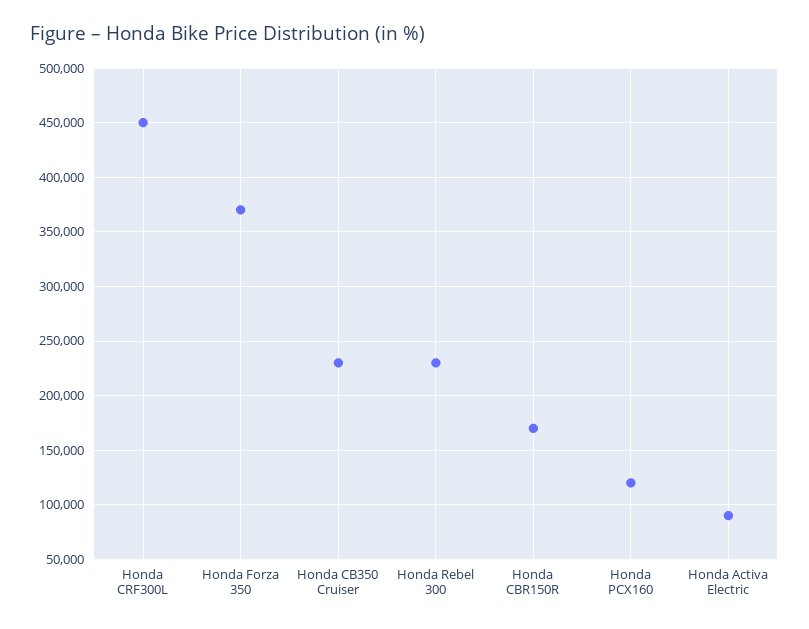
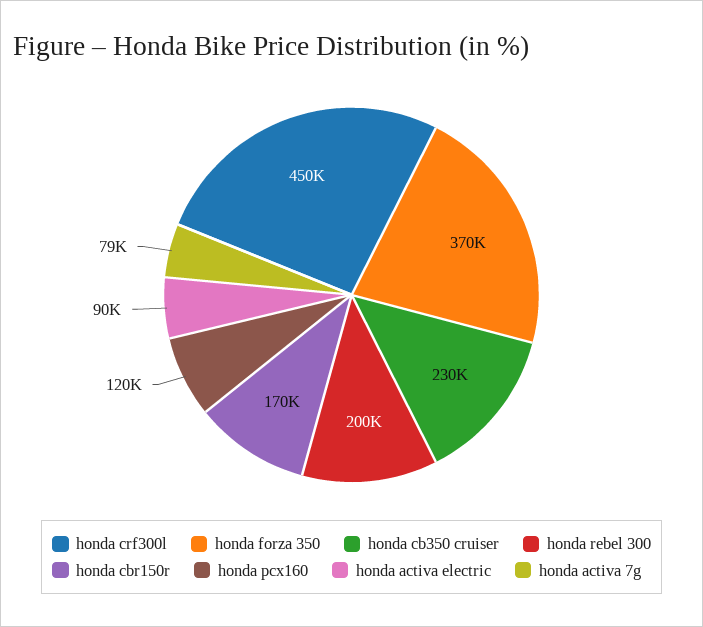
Honda Rebel 300: 230000 -> 200000
honda activa 7g: none -> 79000

